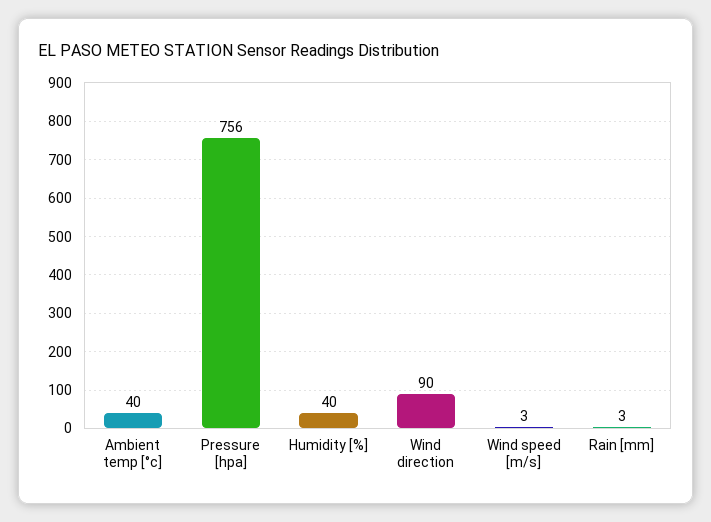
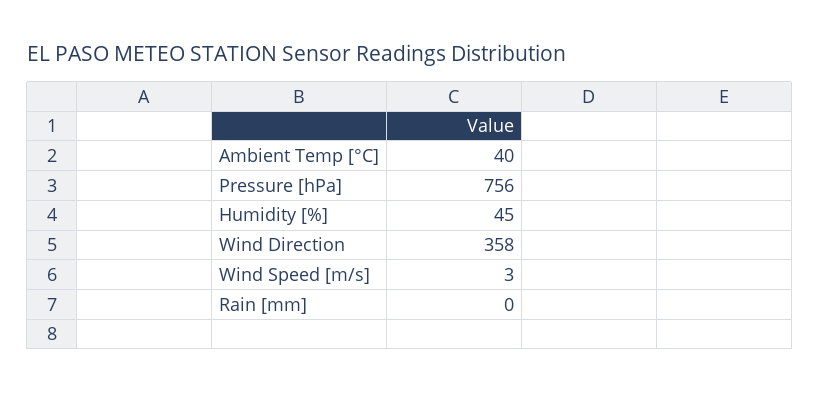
Humidity [%]: 40 -> 45
Wind direction: 90 -> 358
Rain [mm]: 3 -> 0

